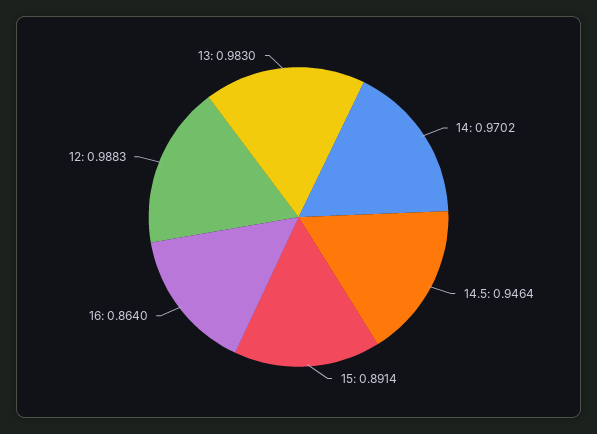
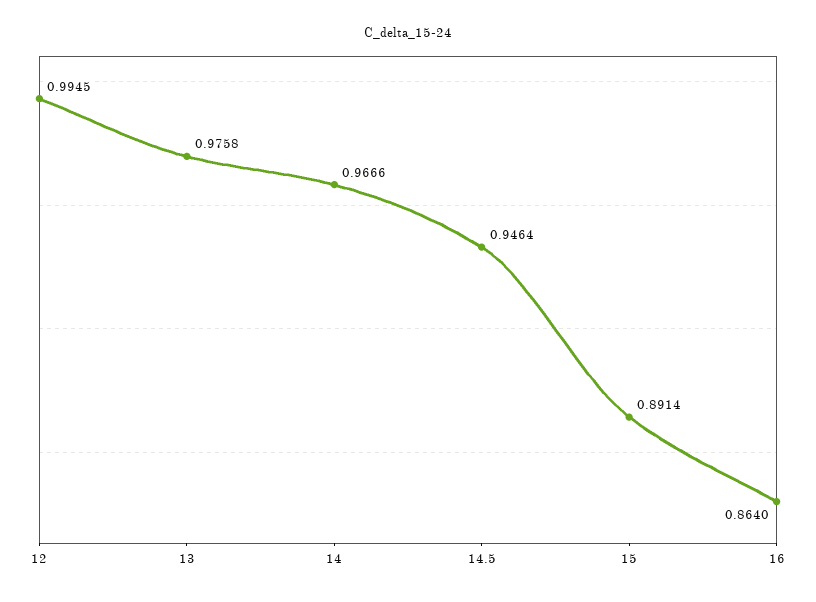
14: 0.9702 -> 0.9666
12: 0.9883 -> 0.9945
13: 0.983 -> 0.9758

